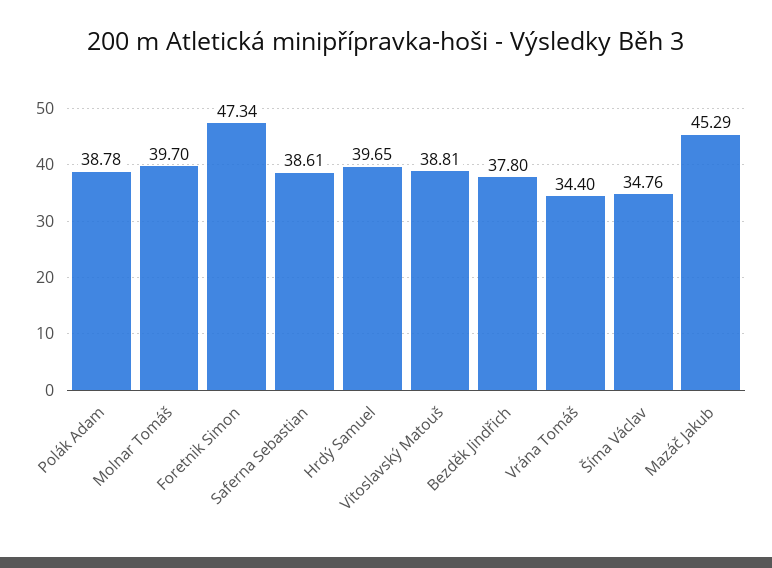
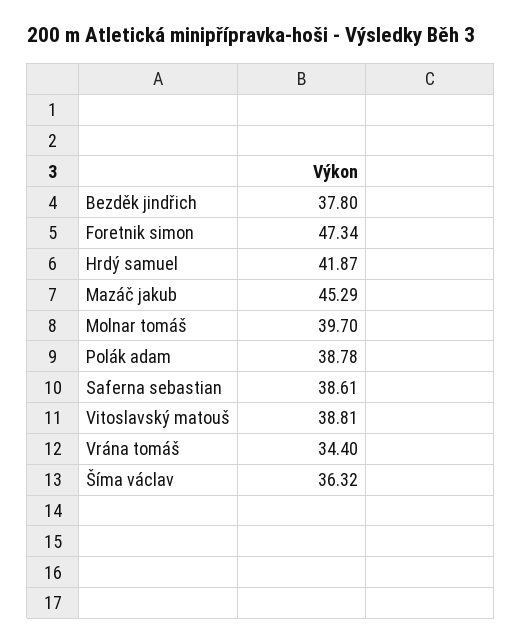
Hrdý Samuel: 39.65 -> 41.87
Šíma Václav: 34.76 -> 36.32

